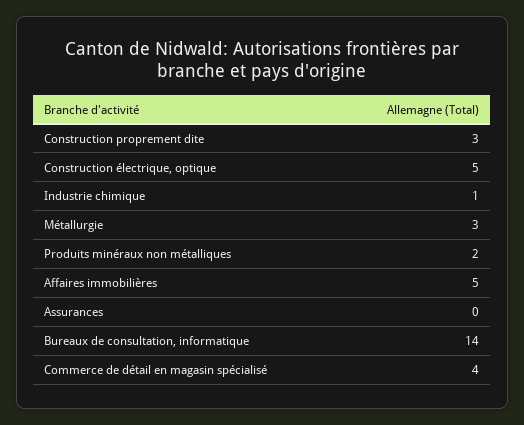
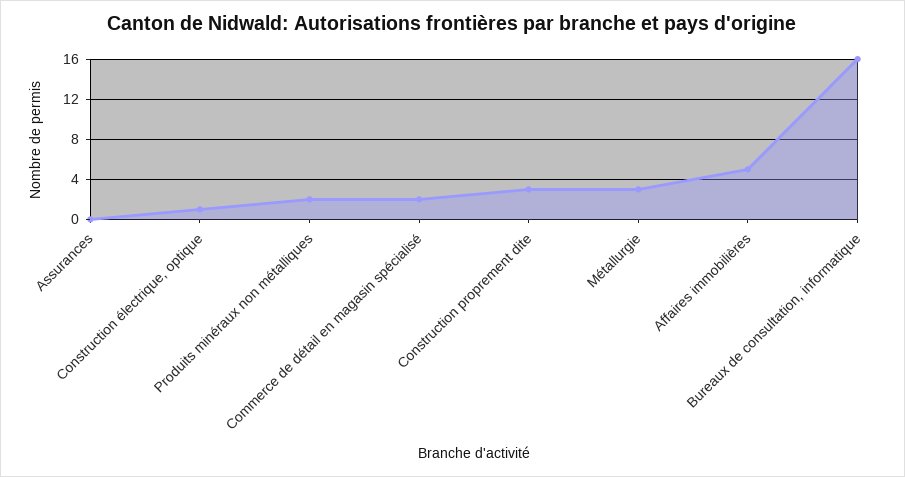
Construction électrique, optique: 5 -> 1
Industrie chimique: 1 -> none
Bureaux de consultation, informatique: 14 -> 16
Commerce de détail en magasin spécialisé: 4 -> 2

